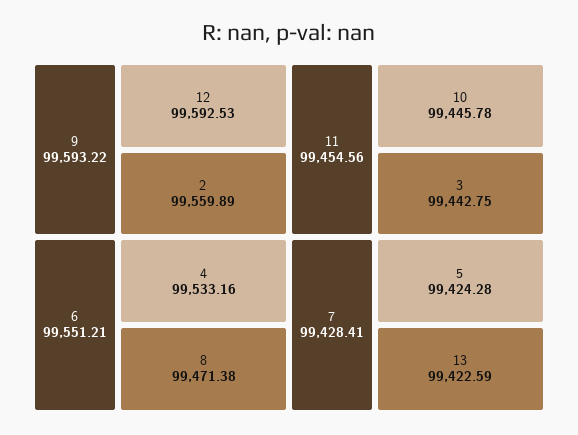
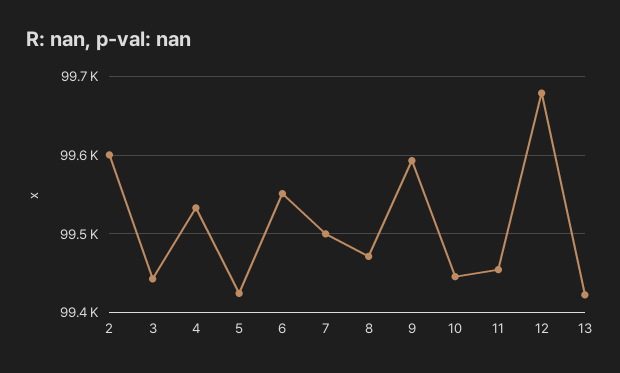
12: 99592.53 -> 99680
2: 99559.89 -> 99600
7: 99428.41 -> 99500

